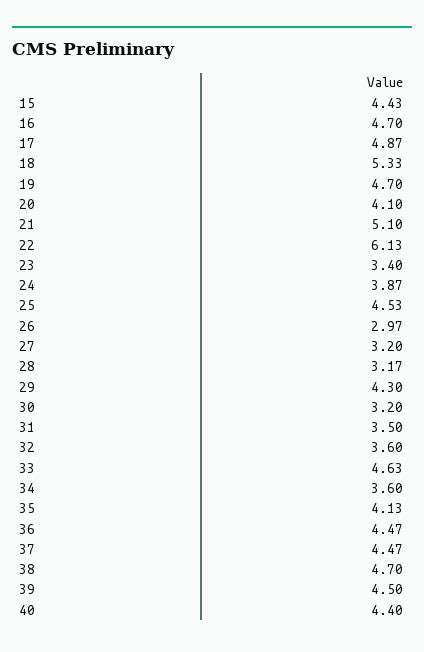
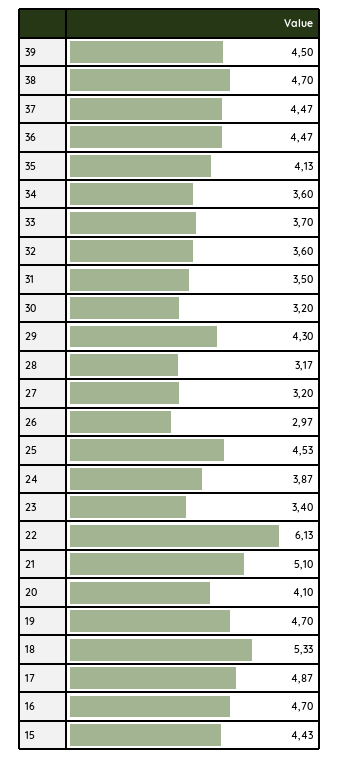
33: 4.63 -> 3.7
40: 4.4 -> none

